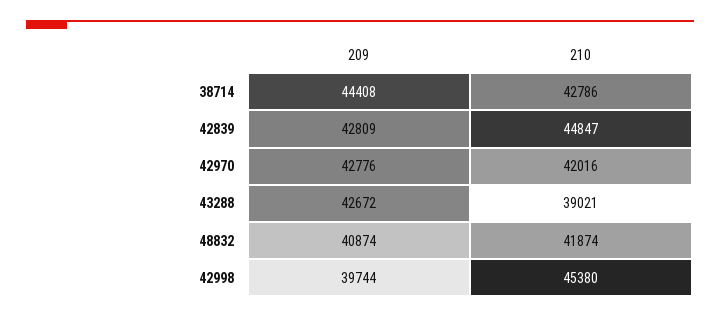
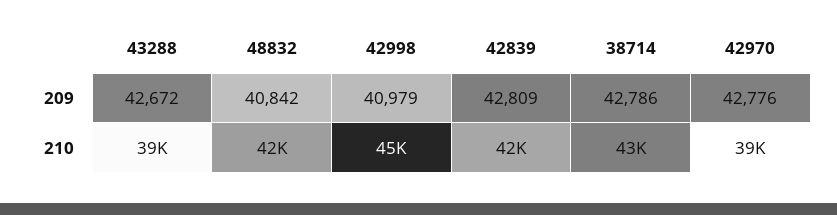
209, 38714: 44408 -> 42786
210, 42839: 44847 -> 42000
210, 42970: 42016 -> 39000
209, 48832: 40874 -> 40842
209, 42998: 39744 -> 40979

